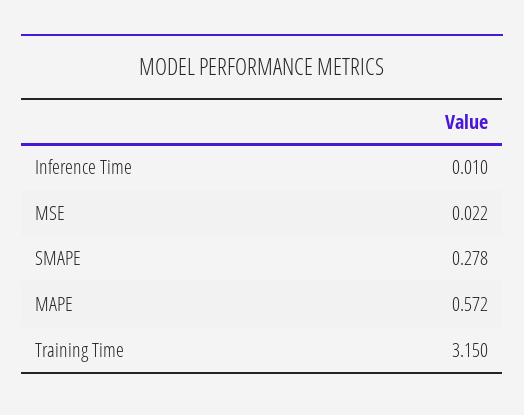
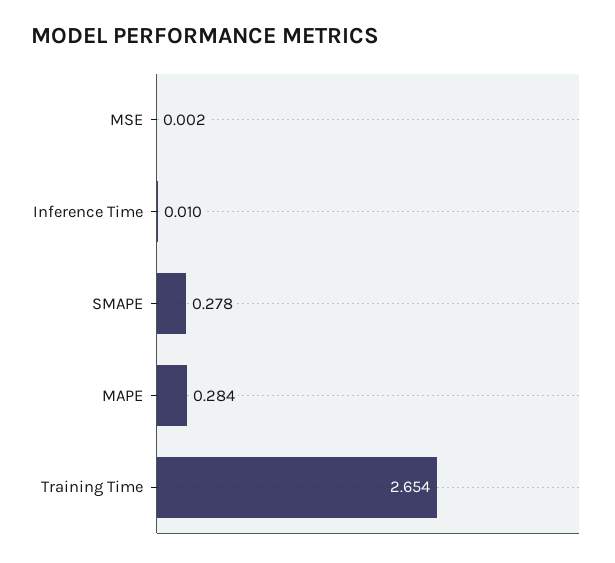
MSE: 0.022 -> 0.002
MAPE: 0.572 -> 0.284
Training Time: 3.15 -> 2.654

